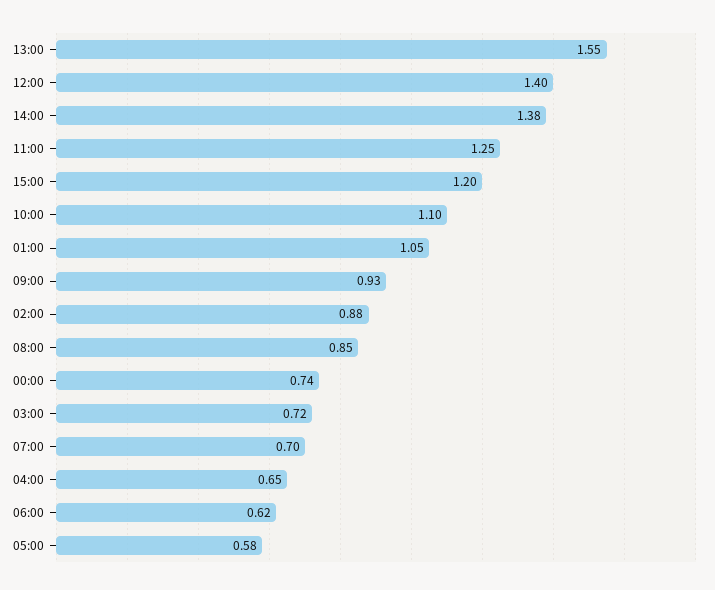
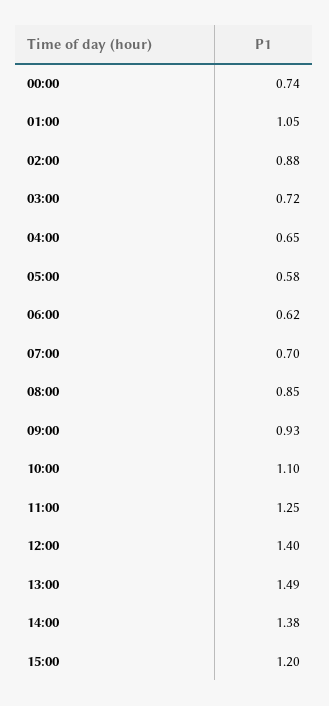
13:00: 1.55 -> 1.49

